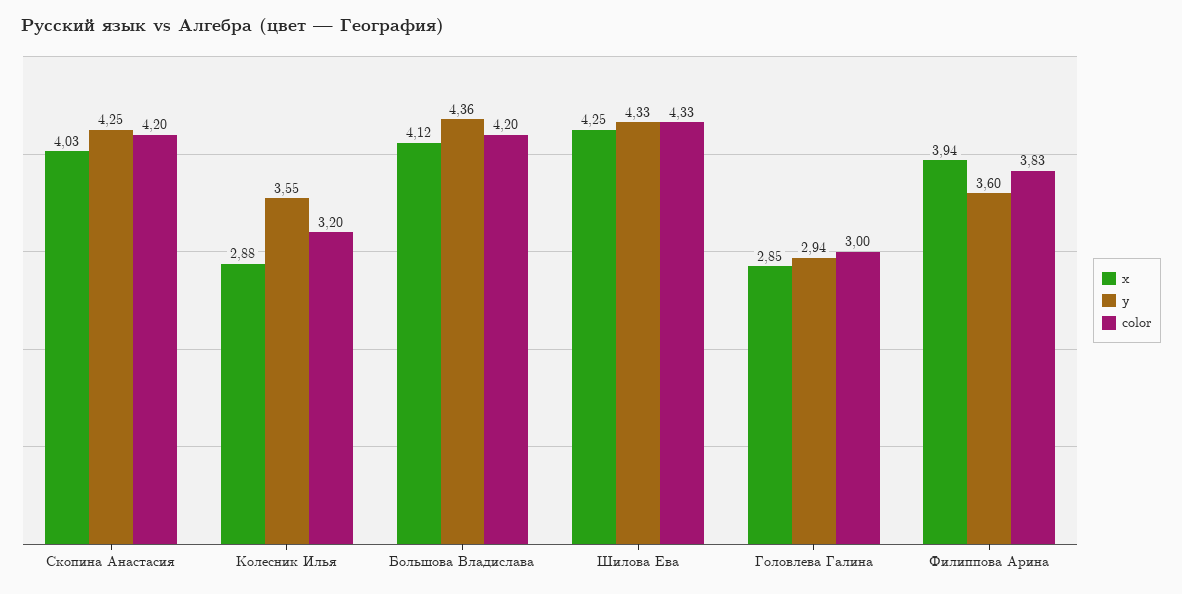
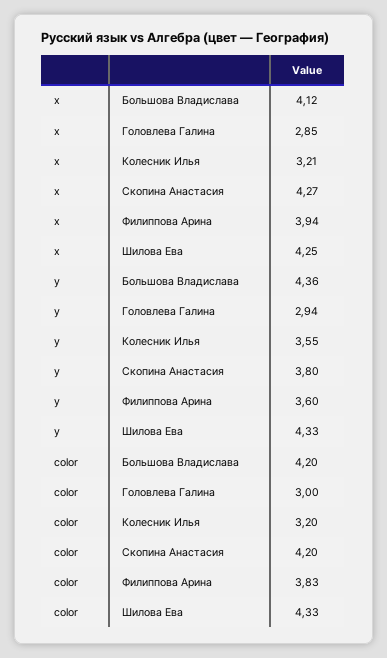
x, Скопина Анастасия: 4.03 -> 4.27
y, Скопина Анастасия: 4.25 -> 3.8
x, Колесник Илья: 2.88 -> 3.21

